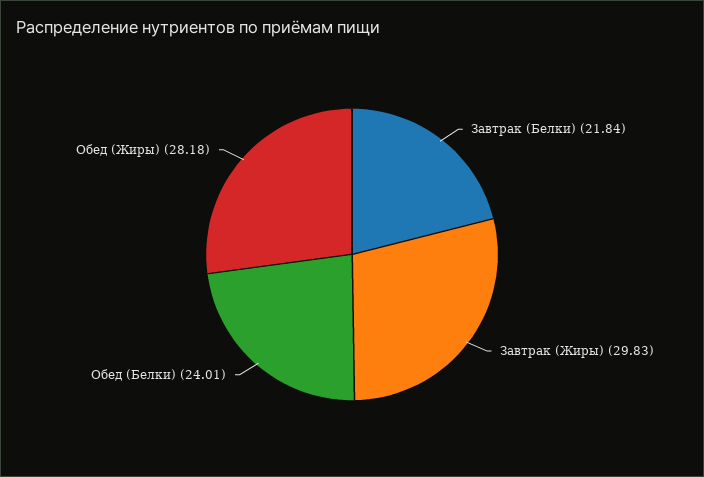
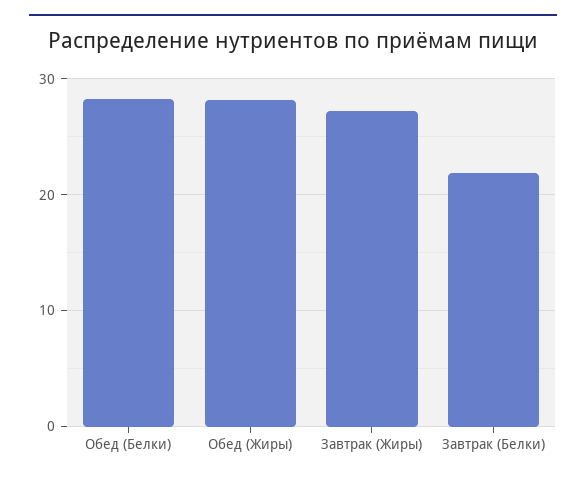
Завтрак (Жиры): 29.83 -> 27
Обед (Белки): 24.01 -> 28

